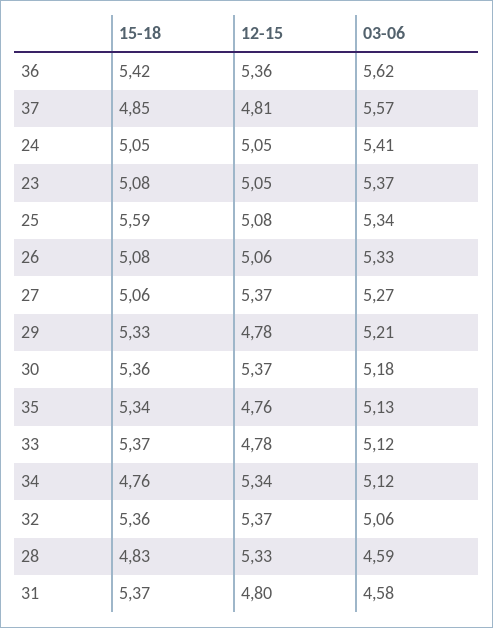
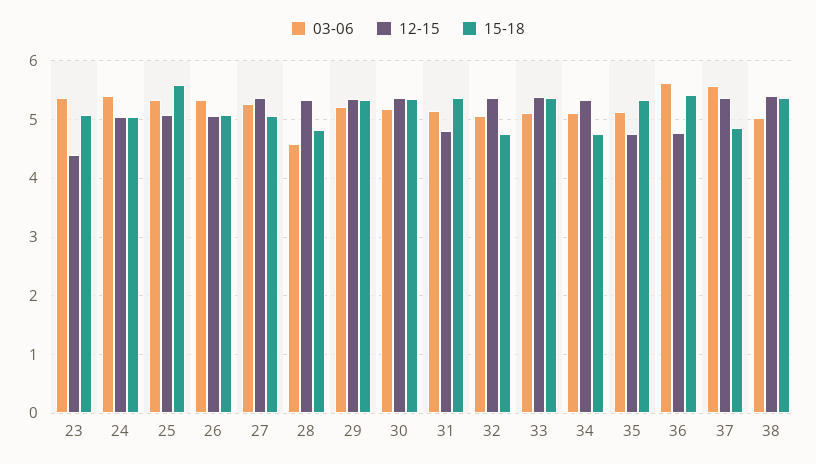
12-15, 36: 5.36 -> 4.8
12-15, 37: 4.81 -> 5.4
12-15, 23: 5.05 -> 4.4
12-15, 29: 4.78 -> 5.4
12-15, 33: 4.78 -> 5.4
15-18, 32: 5.36 -> 4.8
03-06, 31: 4.58 -> 5.2
03-06, 38: none -> 5
12-15, 38: none -> 5.4
15-18, 38: none -> 5.4

